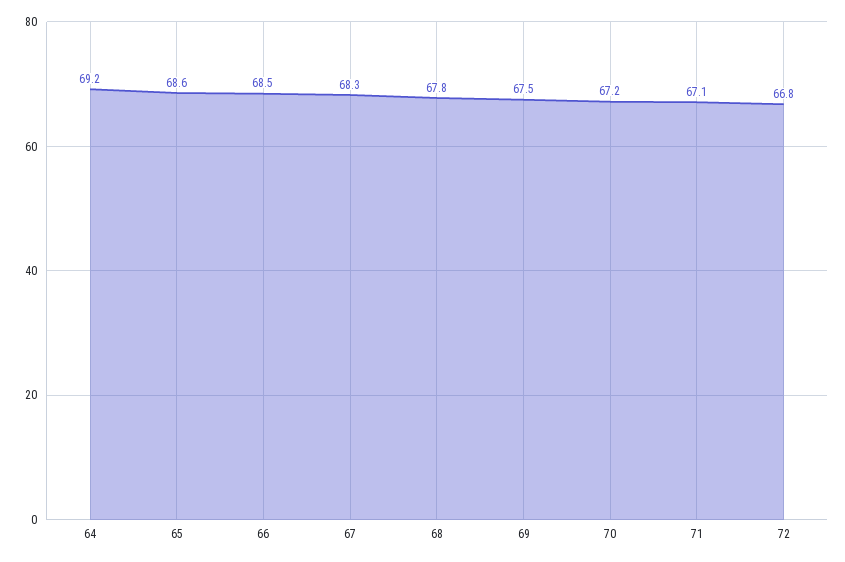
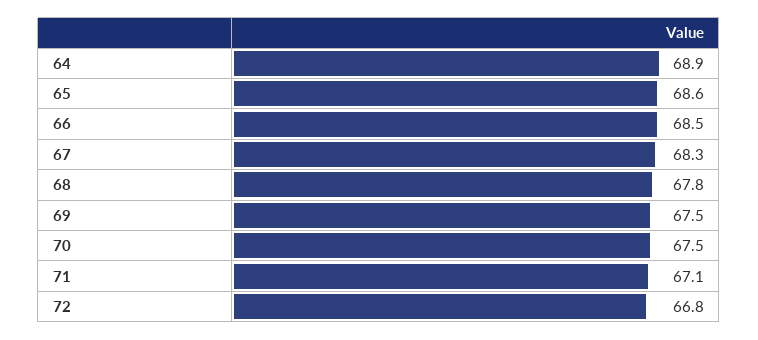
64: 69.2 -> 68.9
70: 67.2 -> 67.5

